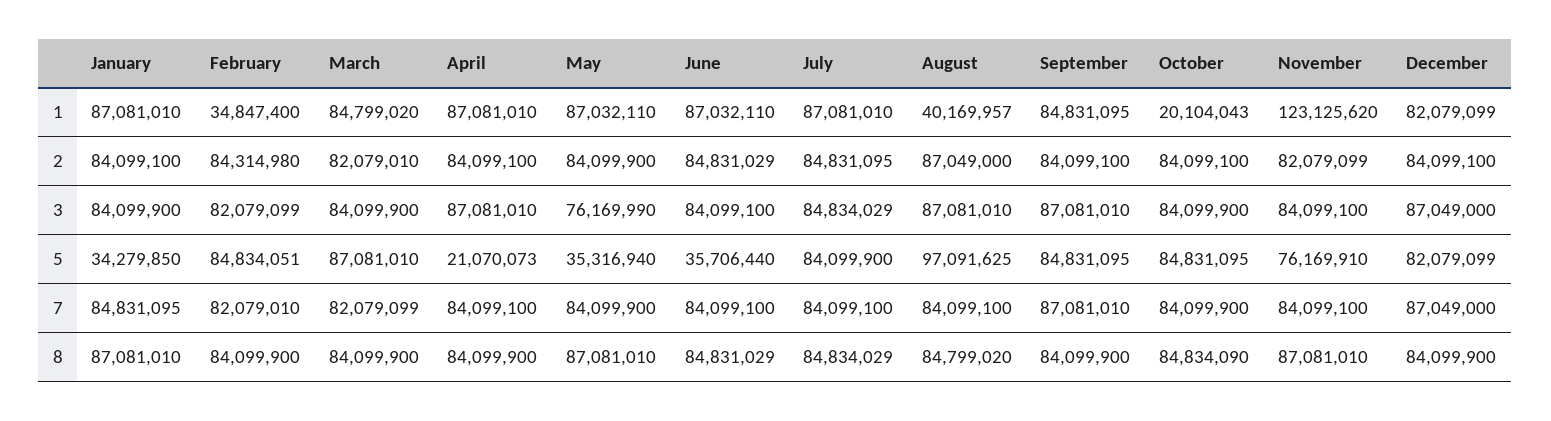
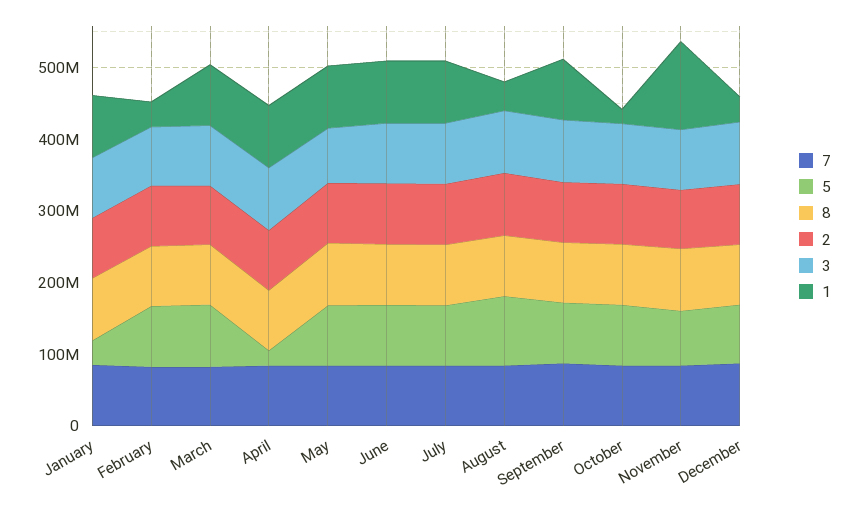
1, December: 82079099 -> 40000000
5, May: 35316940 -> 80000000
5, June: 35706440 -> 80000000

